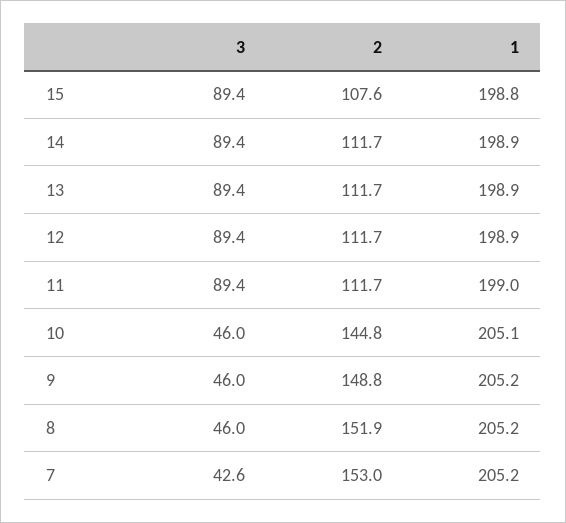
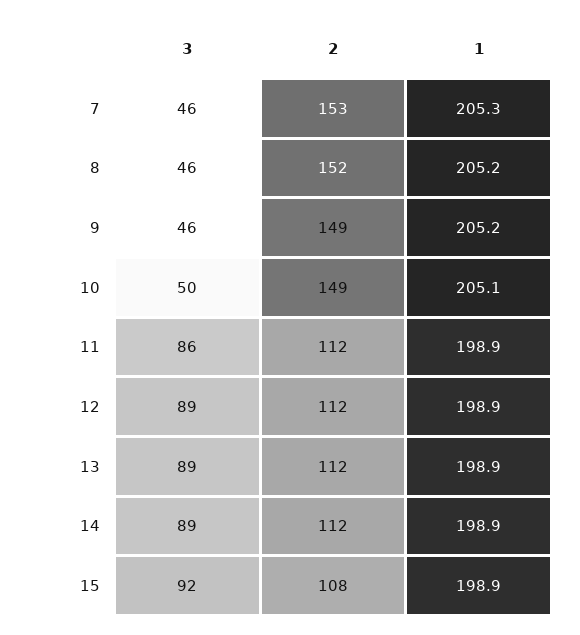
3, 15: 89.4 -> 92
1, 15: 198.8 -> 198.9
3, 11: 89.4 -> 86
1, 11: 199 -> 198.9
3, 10: 46 -> 50
2, 10: 144.8 -> 149
3, 7: 42.6 -> 46
1, 7: 205.2 -> 205.3

